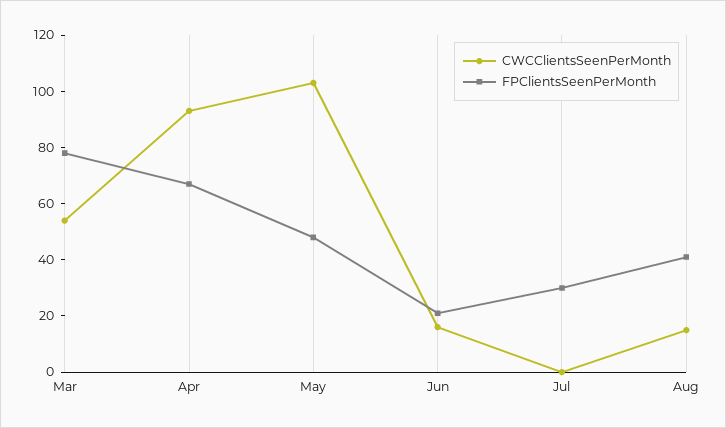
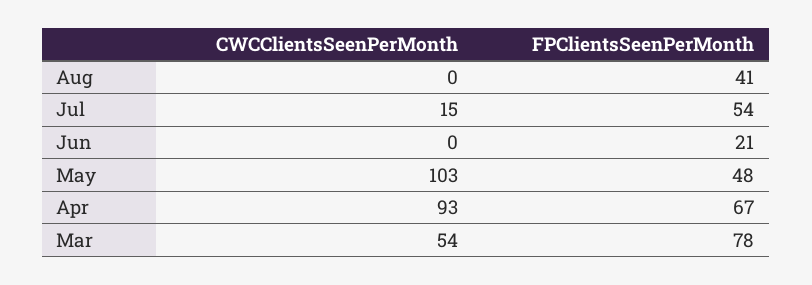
CWCClientsSeenPerMonth, Jun: 15 -> 0
CWCClientsSeenPerMonth, Jul: 0 -> 15
FPClientsSeenPerMonth, Jul: 30 -> 54
CWCClientsSeenPerMonth, Aug: 15 -> 0

